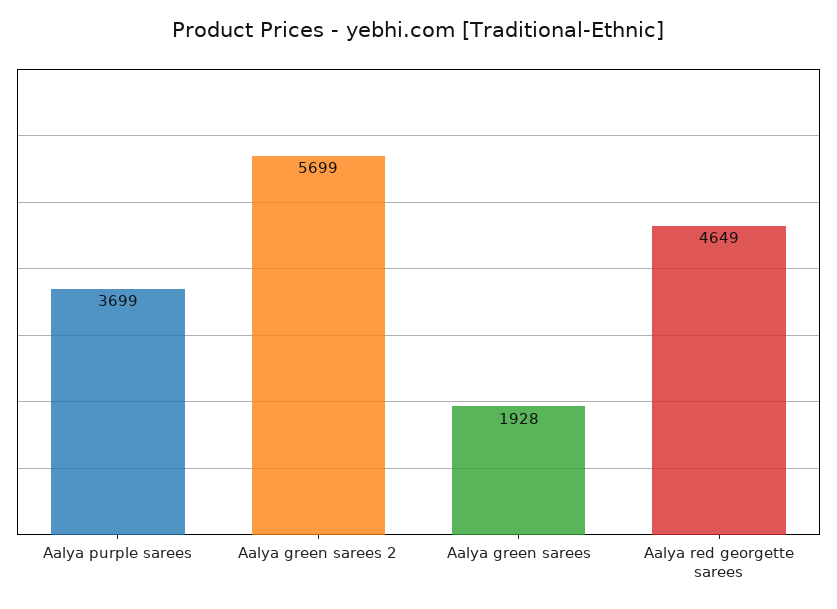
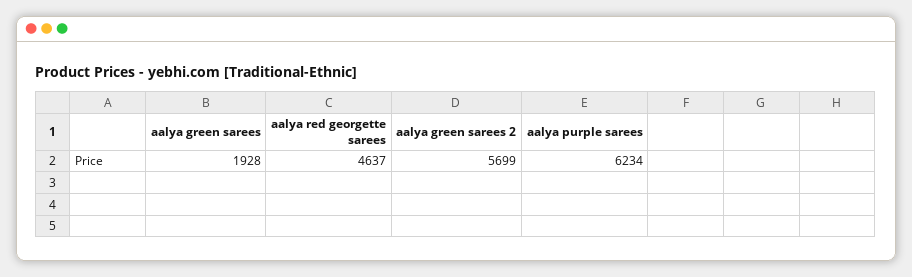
Aalya purple sarees: 3699 -> 6234
Aalya red georgette sarees: 4649 -> 4637

